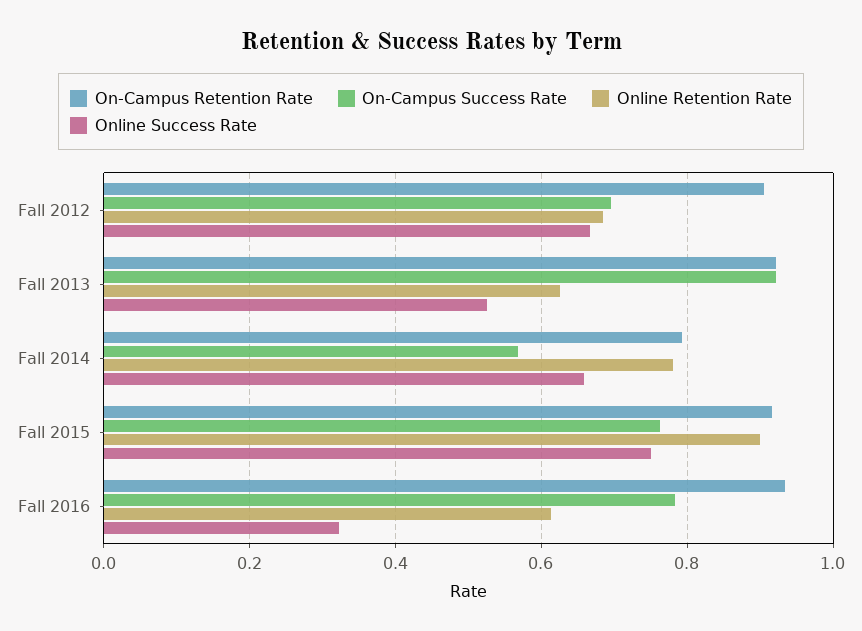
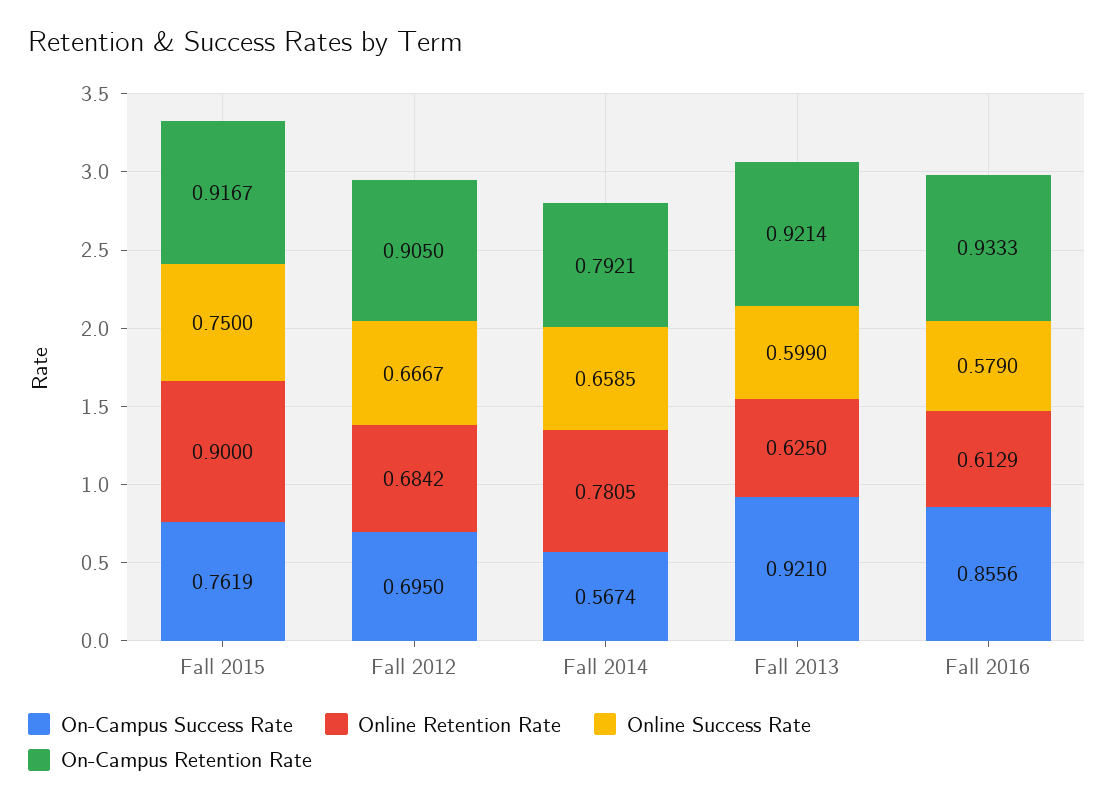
Online Success Rate, Fall 2013: 0.52 -> 0.599
On-Campus Success Rate, Fall 2016: 0.78 -> 0.8556
Online Success Rate, Fall 2016: 0.32 -> 0.579

